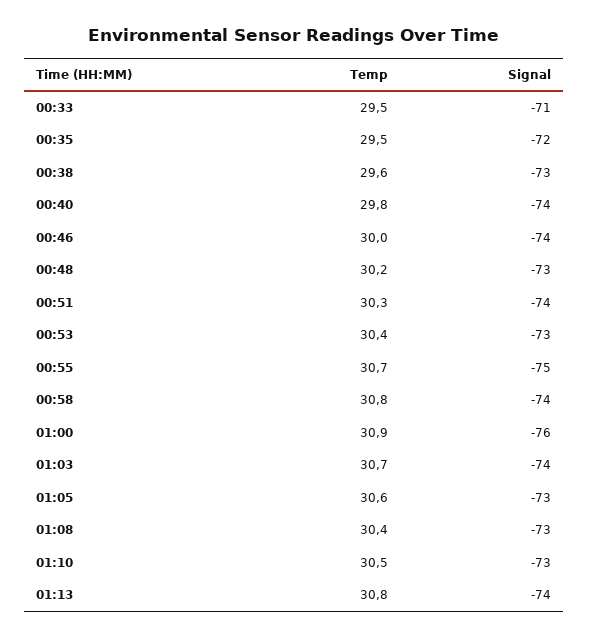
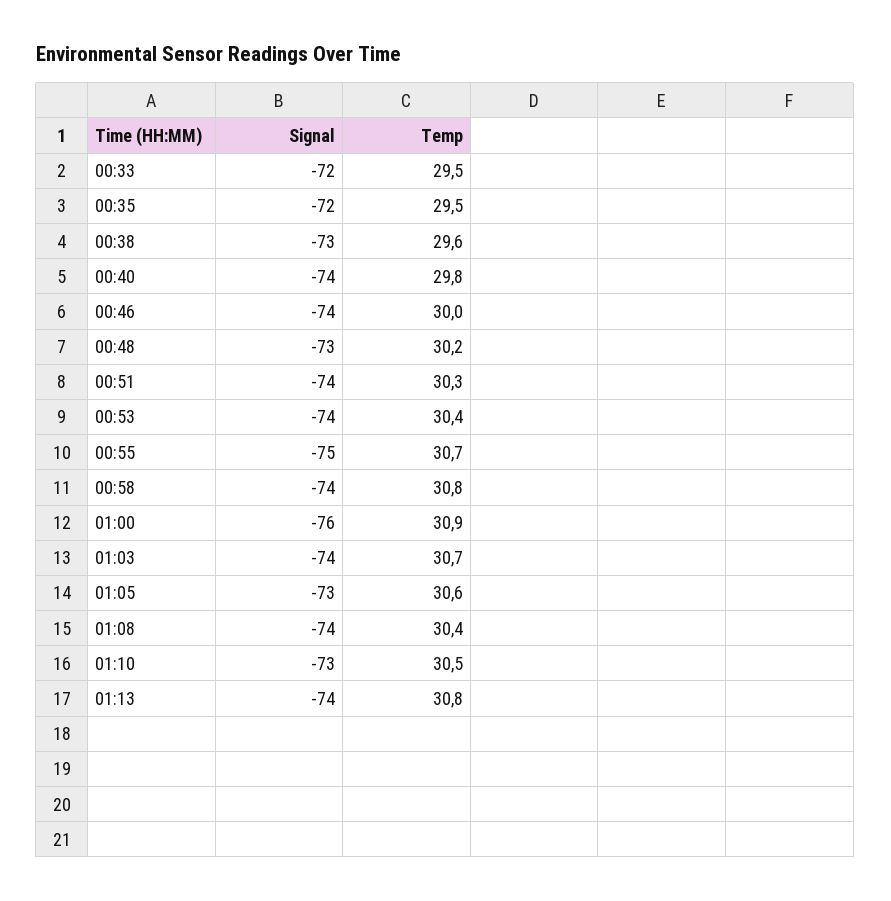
Signal, 00:33: -71 -> -72
Signal, 00:53: -73 -> -74
Signal, 01:08: -73 -> -74

